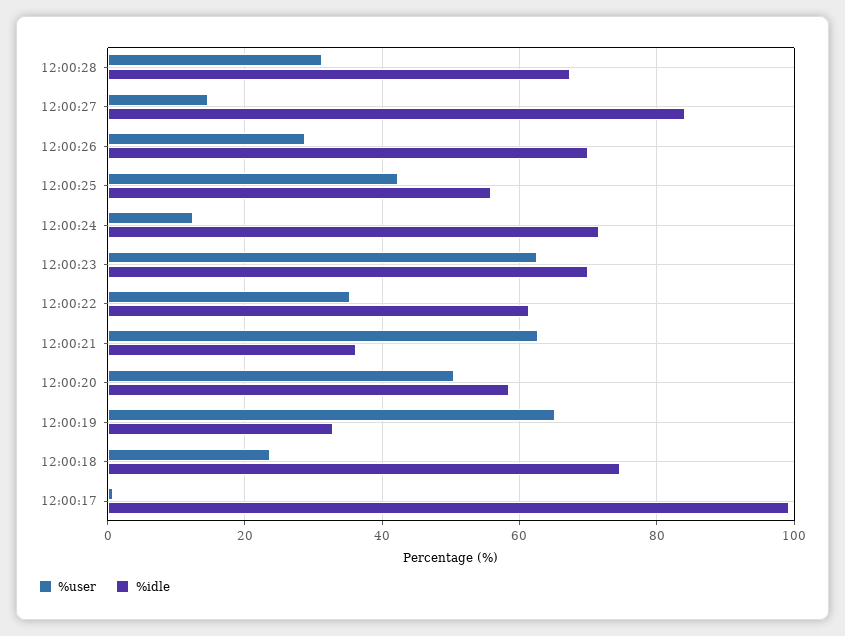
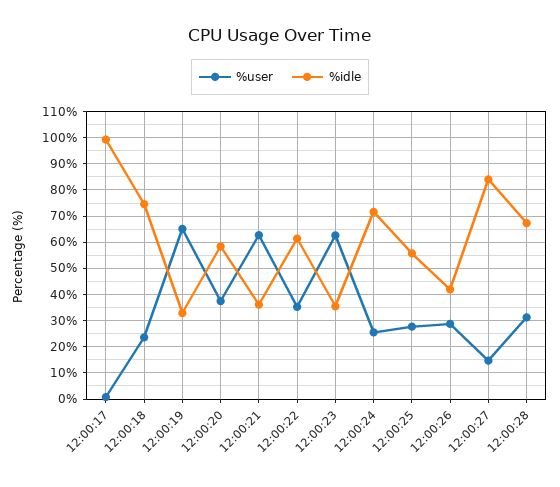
%idle, 12:00:26: 70 -> 42.5
%user, 12:00:25: 42 -> 27.5
%user, 12:00:24: 12 -> 25
%idle, 12:00:23: 70 -> 35
%user, 12:00:20: 50 -> 37.5

